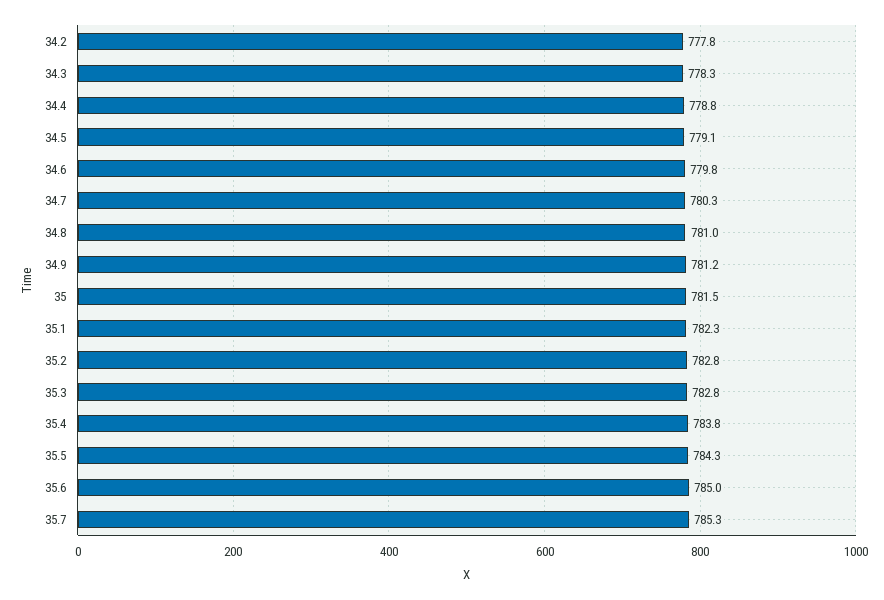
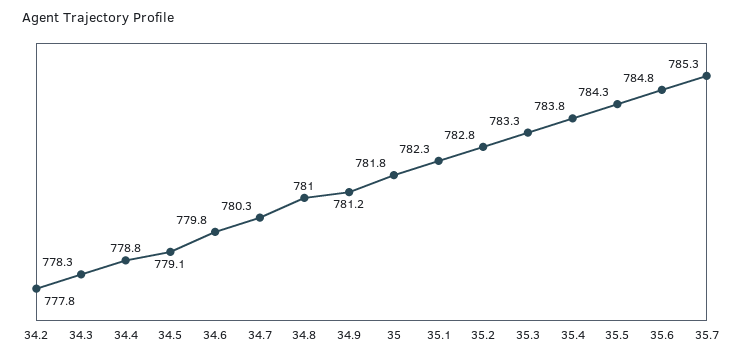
35: 781.5 -> 781.8
35.3: 782.8 -> 783.3
35.6: 785 -> 784.8

